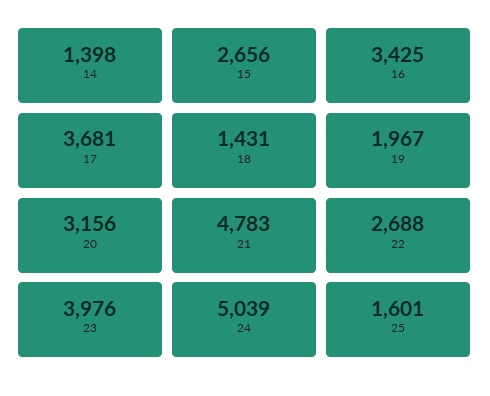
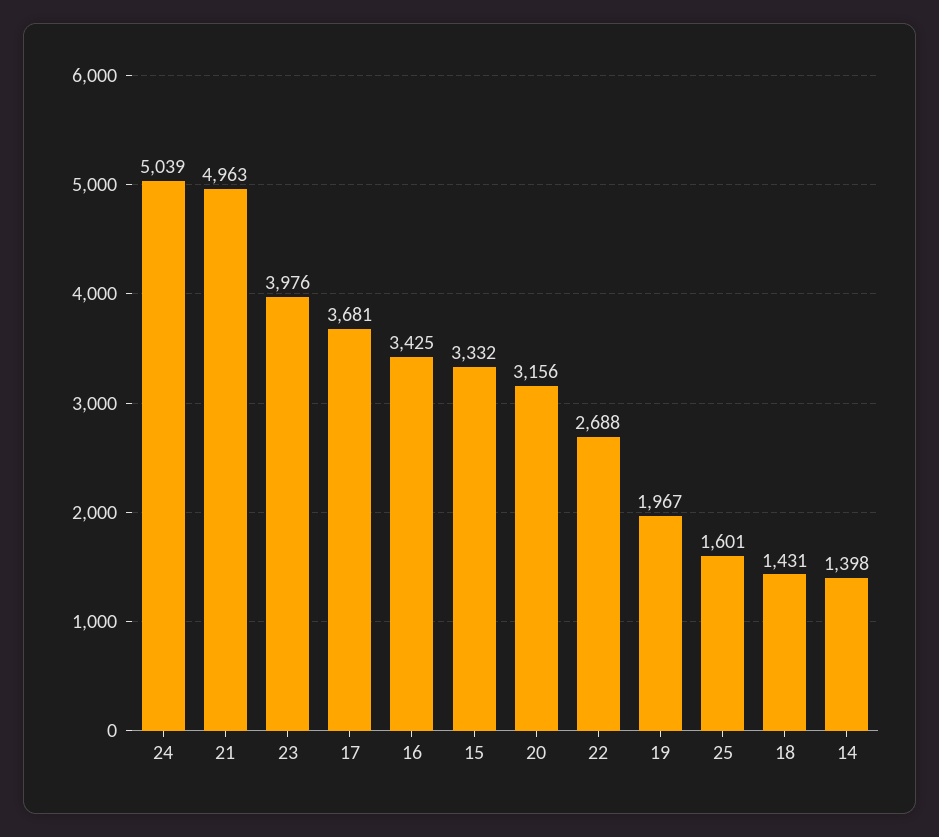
15: 2656 -> 3332
21: 4783 -> 4963

